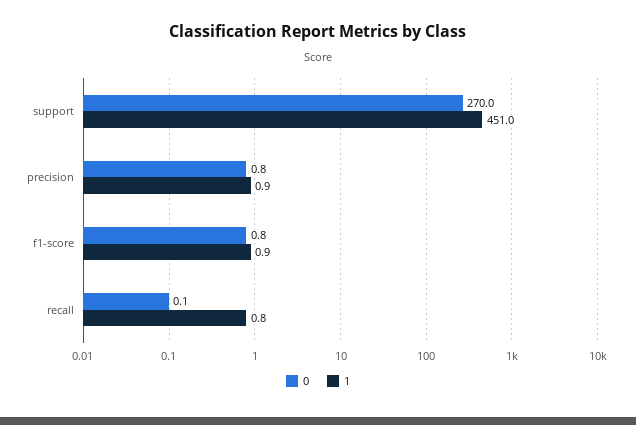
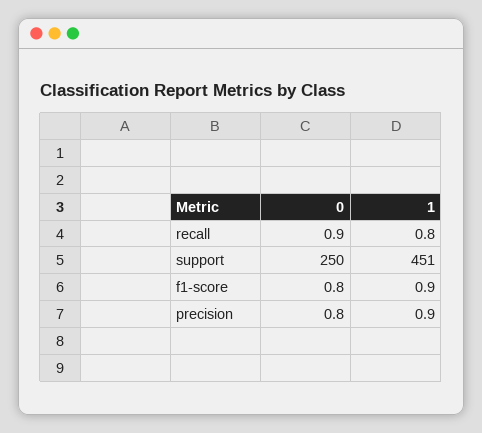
0, support: 270 -> 250
0, recall: 0.1 -> 0.9

